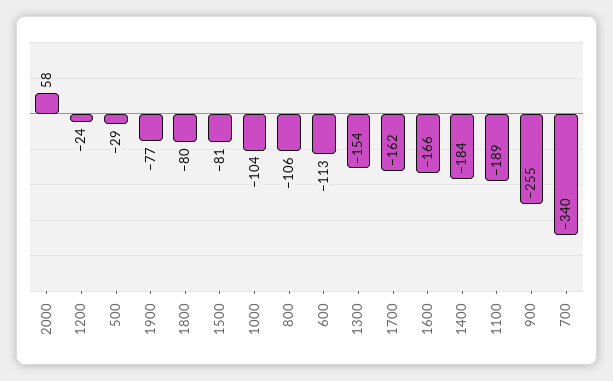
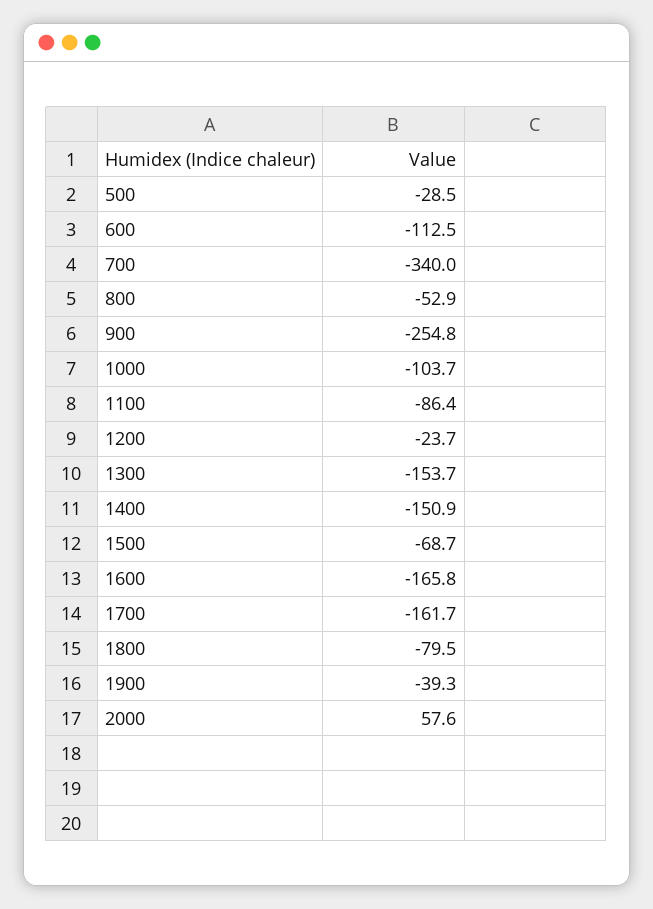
1900: -77 -> -39.3
1500: -81 -> -68.7
800: -106 -> -52.9
1400: -184 -> -150.9
1100: -189 -> -86.4

